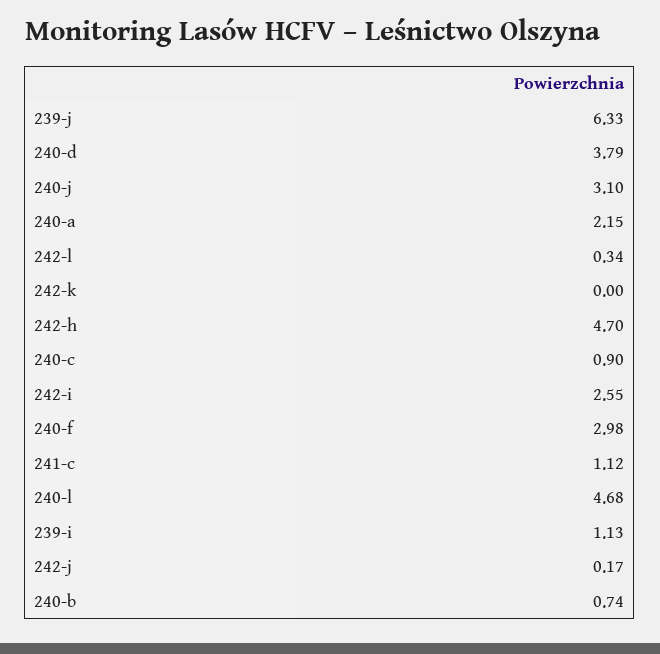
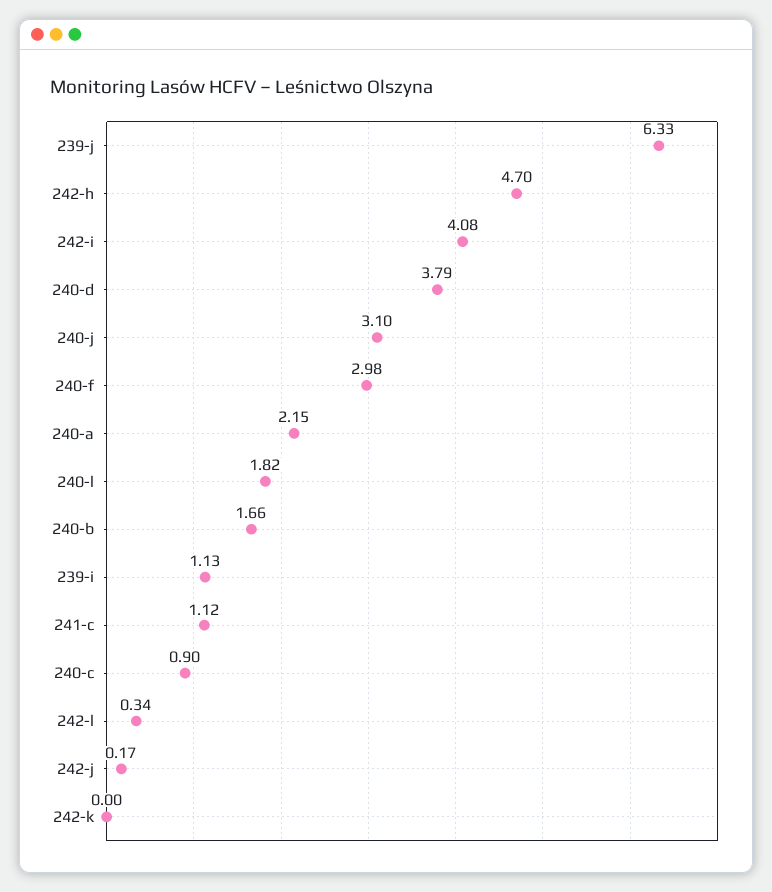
242-i: 2.55 -> 4.08
240-l: 4.68 -> 1.82
240-b: 0.74 -> 1.66

